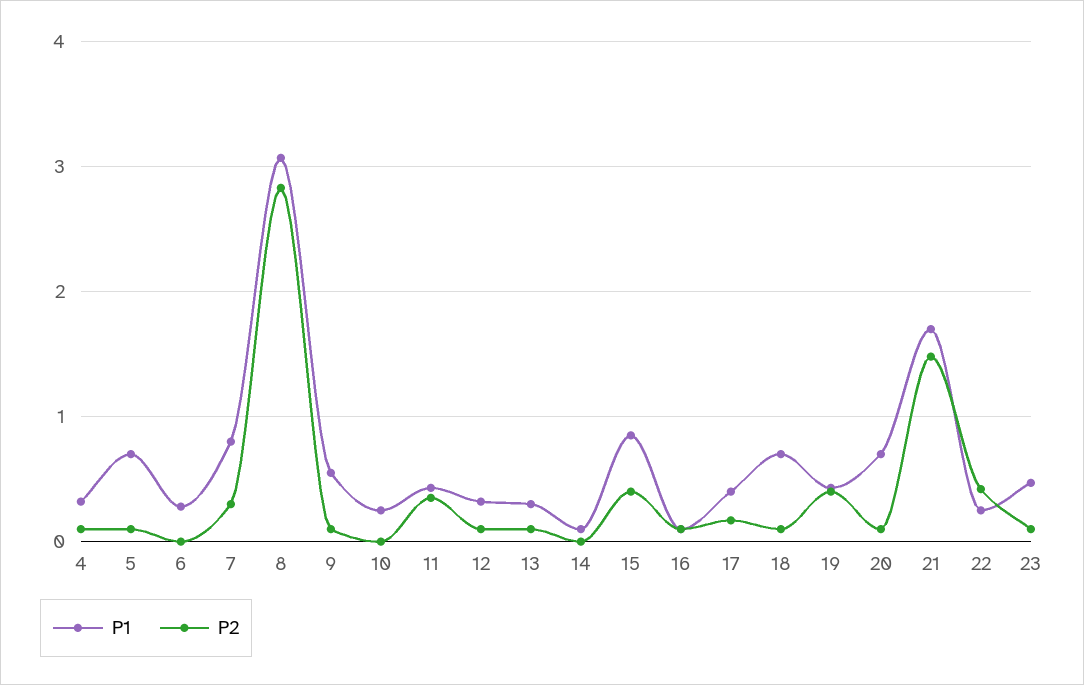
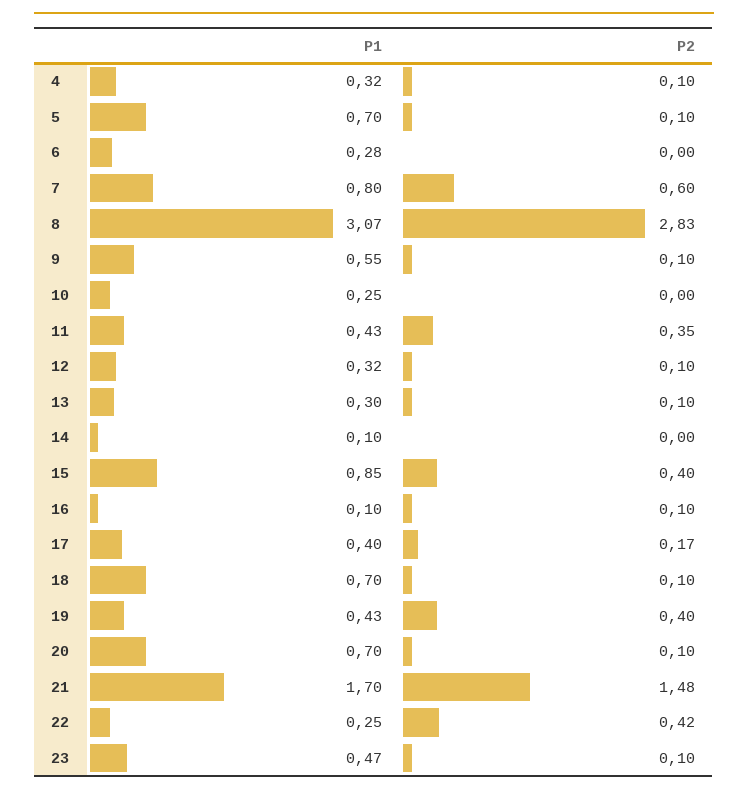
P2, 7: 0.3 -> 0.6

